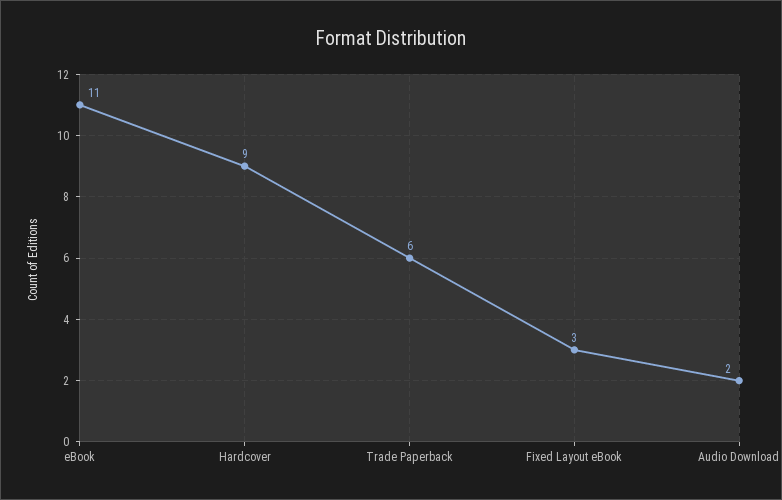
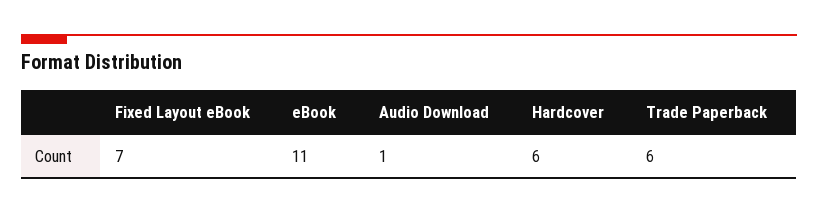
Hardcover: 9 -> 6
Fixed Layout eBook: 3 -> 7
Audio Download: 2 -> 1

